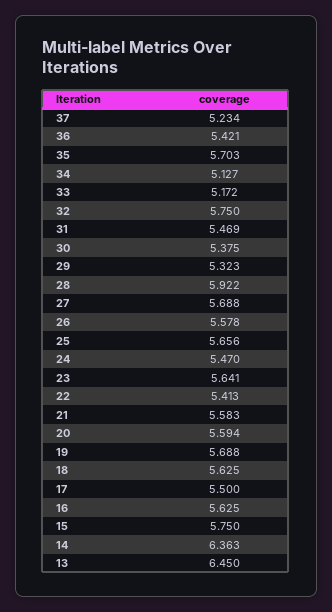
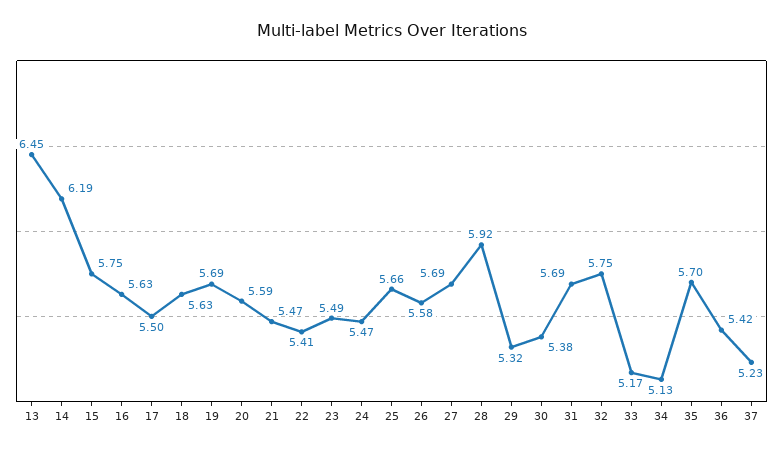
31: 5.469 -> 5.69
23: 5.641 -> 5.49
21: 5.583 -> 5.47
14: 6.363 -> 6.19

